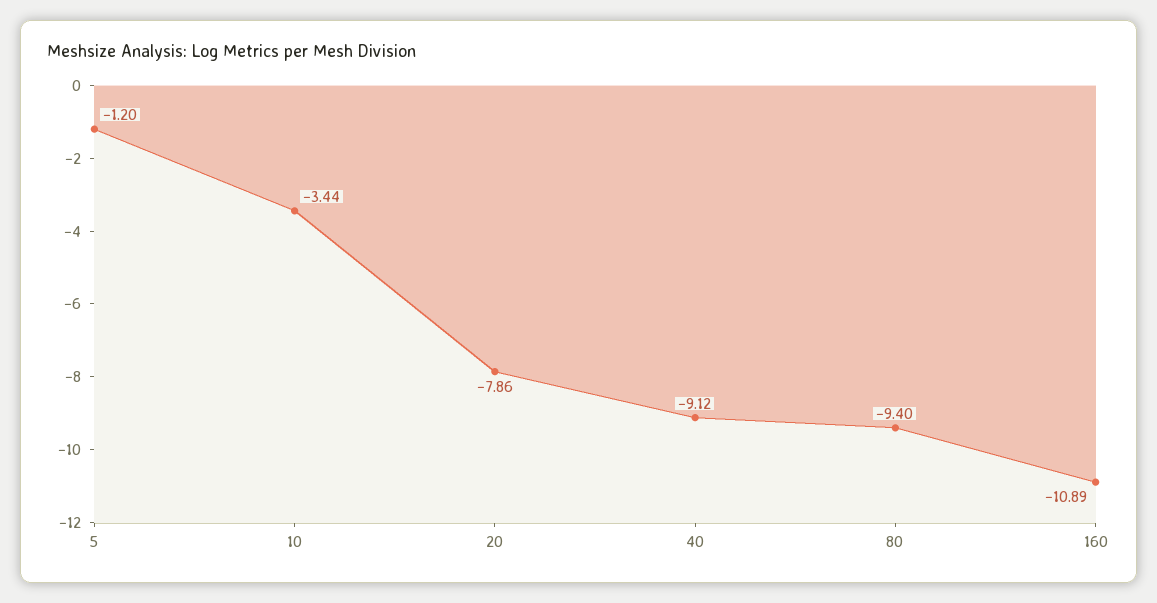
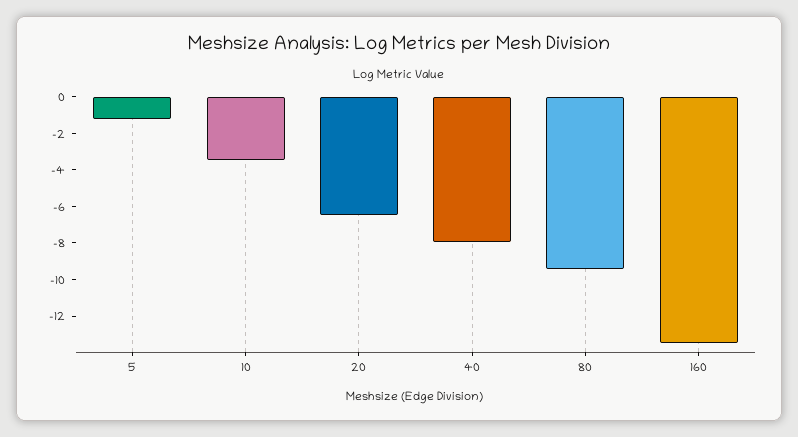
20: -7.86 -> -6.5
40: -9.12 -> -8
160: -10.89 -> -13.5

